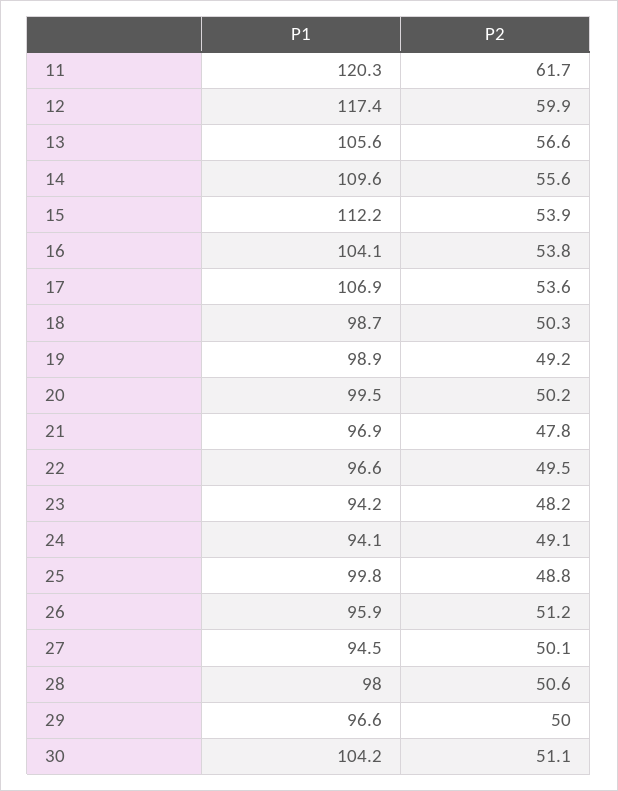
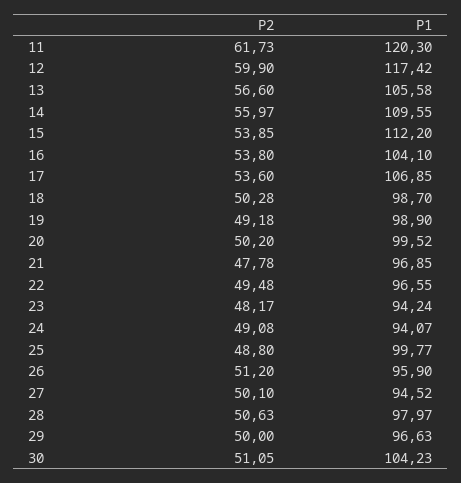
P2, 14: 55.6 -> 55.97

